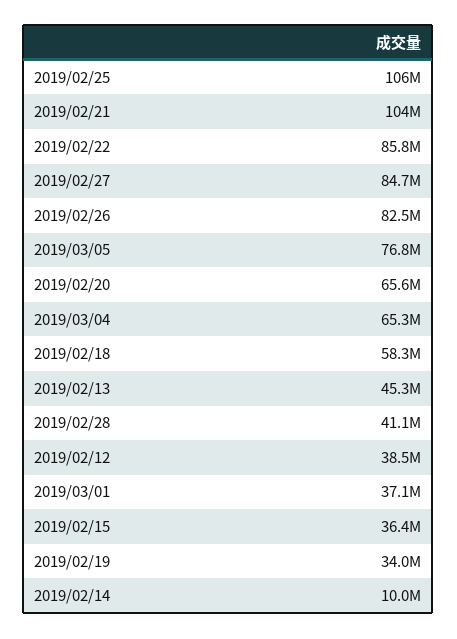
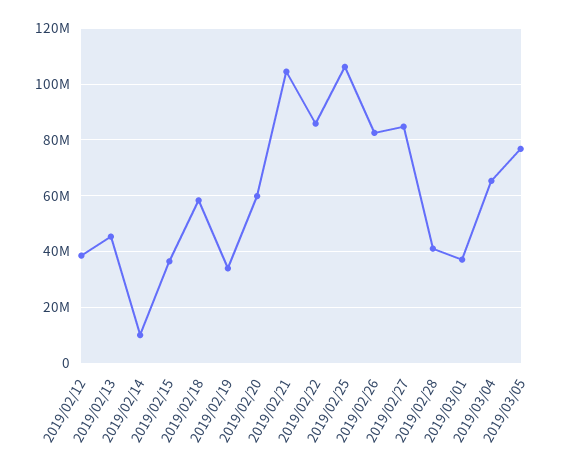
2019/02/20: 65600000 -> 60000000

